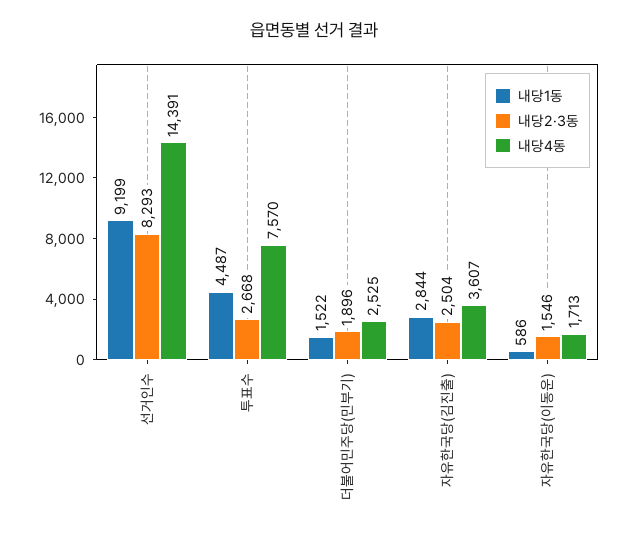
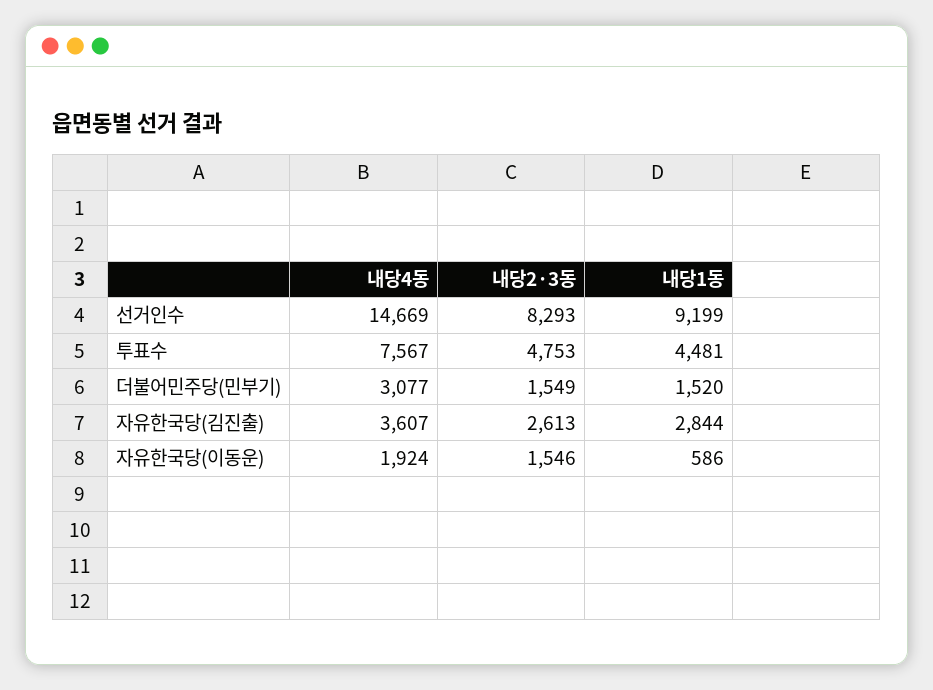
내당4동, 선거인수: 14391 -> 14669
내당1동, 투표수: 4487 -> 4481
내당2·3동, 투표수: 2668 -> 4753
내당4동, 투표수: 7570 -> 7567
내당1동, 더불어민주당(민부기): 1522 -> 1520
내당2·3동, 더불어민주당(민부기): 1896 -> 1549
내당4동, 더불어민주당(민부기): 2525 -> 3077
내당2·3동, 자유한국당(김진출): 2504 -> 2613
내당4동, 자유한국당(이동운): 1713 -> 1924

